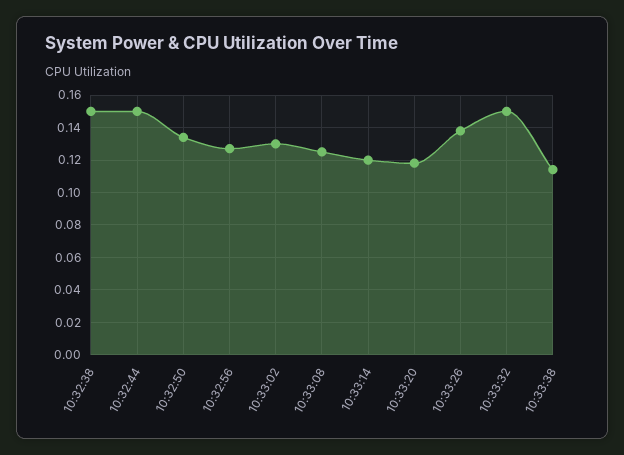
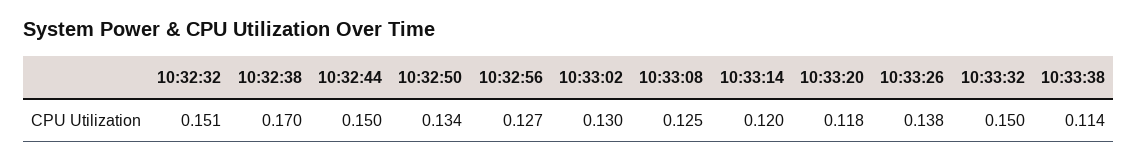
10:32:38: 0.15 -> 0.17
10:32:32: none -> 0.151

